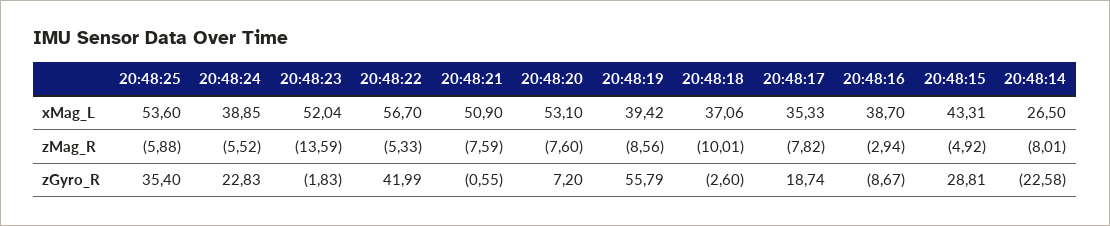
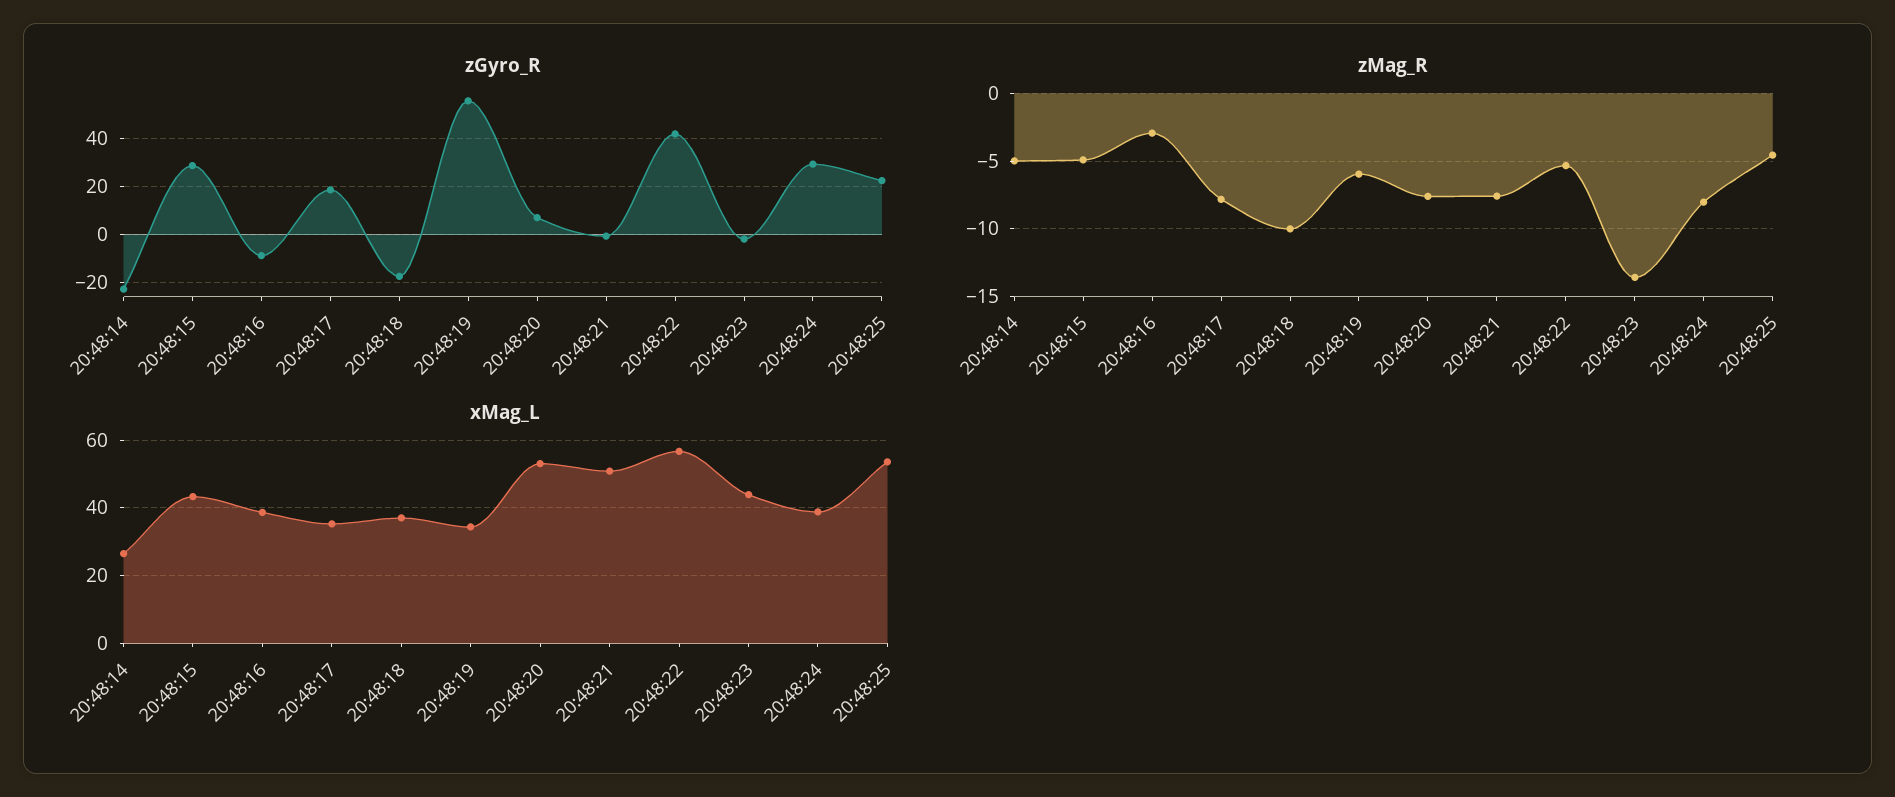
xMag_L, 20:48:23: 52.04 -> 44
xMag_L, 20:48:19: 39.42 -> 34
zMag_R, 20:48:25: -5.88 -> -4.5
zMag_R, 20:48:24: -5.52 -> -8
zMag_R, 20:48:19: -8.56 -> -6
zMag_R, 20:48:14: -8.01 -> -5
zGyro_R, 20:48:25: 35.4 -> 22.5
zGyro_R, 20:48:24: 22.83 -> 30
zGyro_R, 20:48:18: -2.6 -> -17.5

